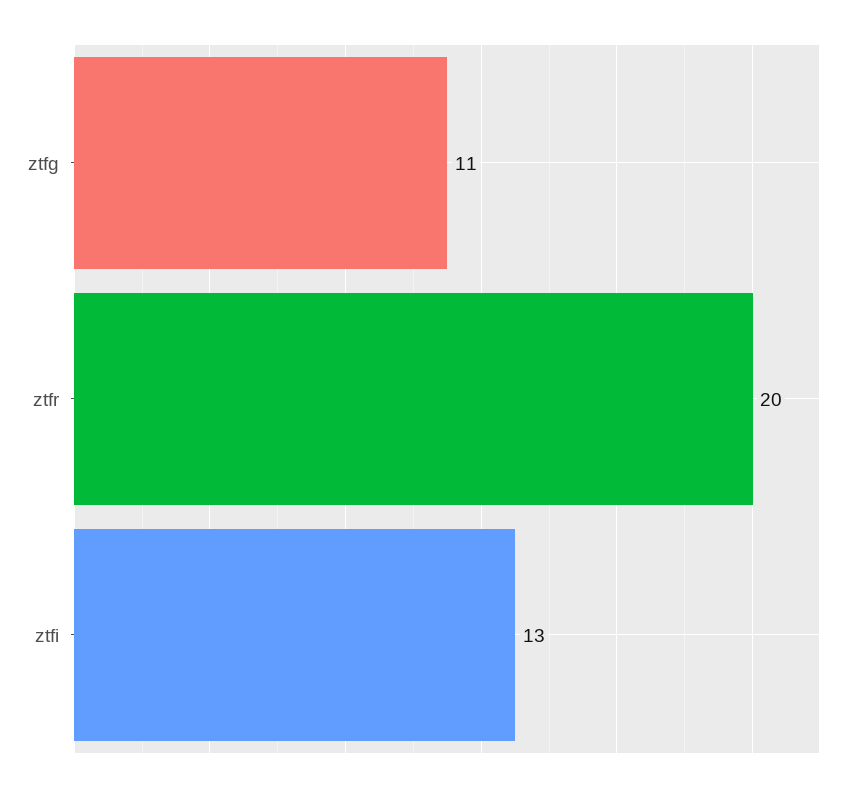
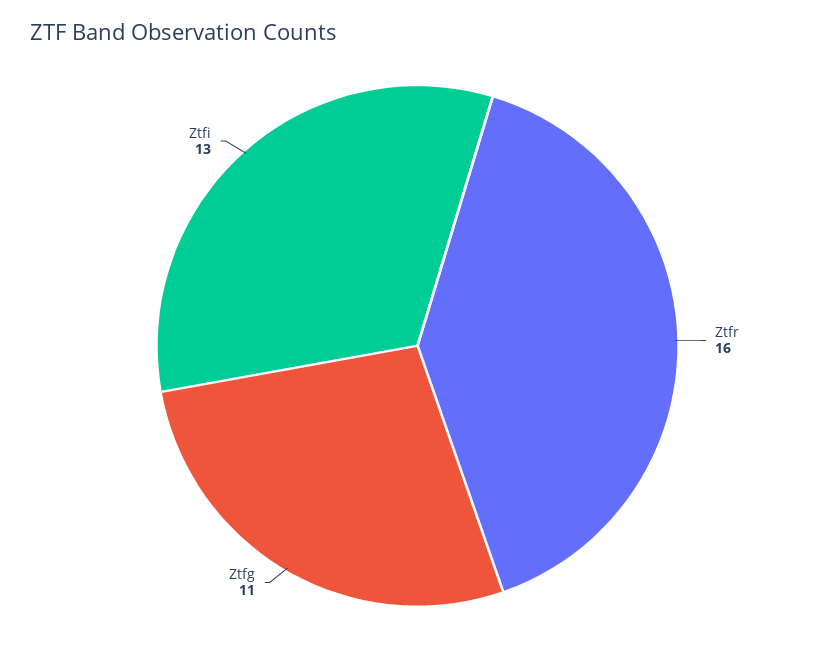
ztfr: 20 -> 16

